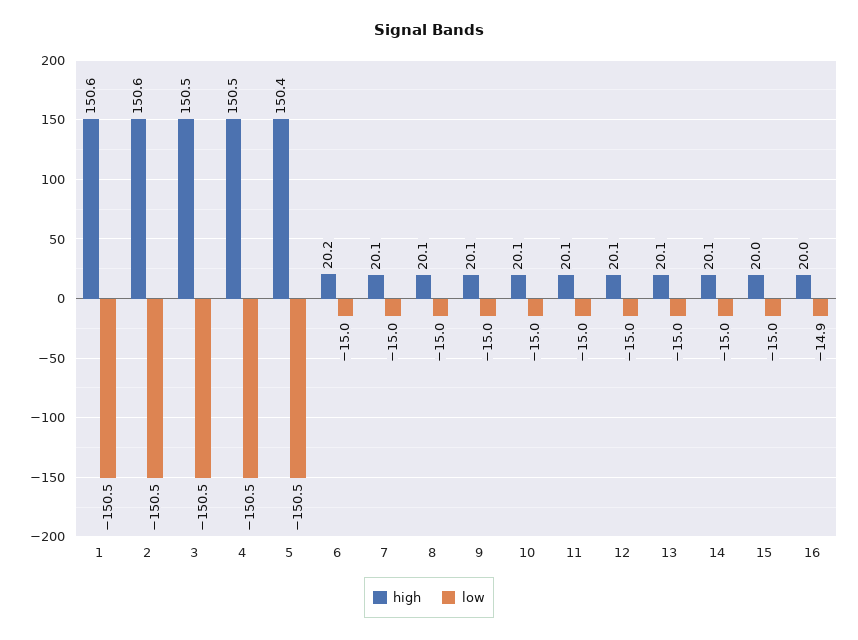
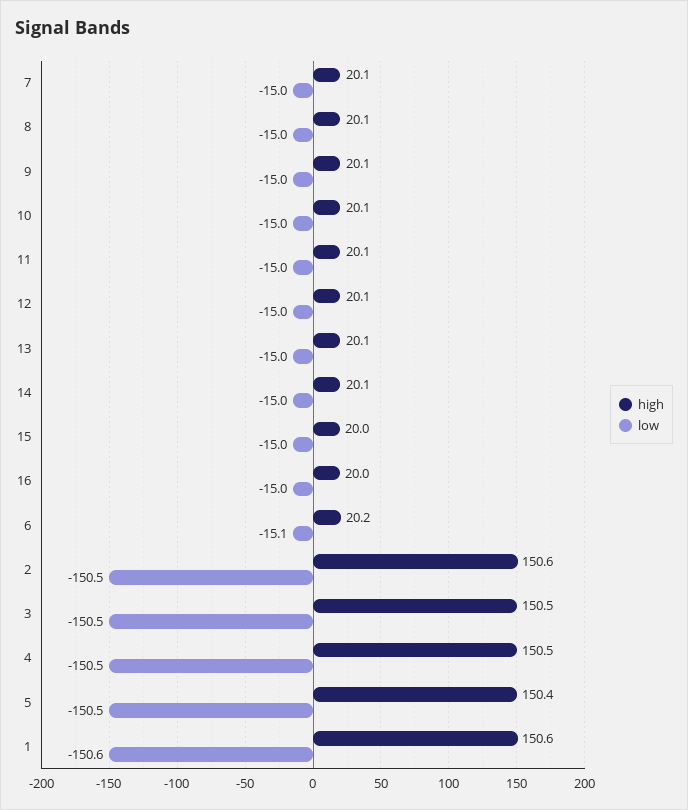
low, 1: -150.5 -> -150.6
low, 6: -15 -> -15.1
low, 16: -14.9 -> -15

